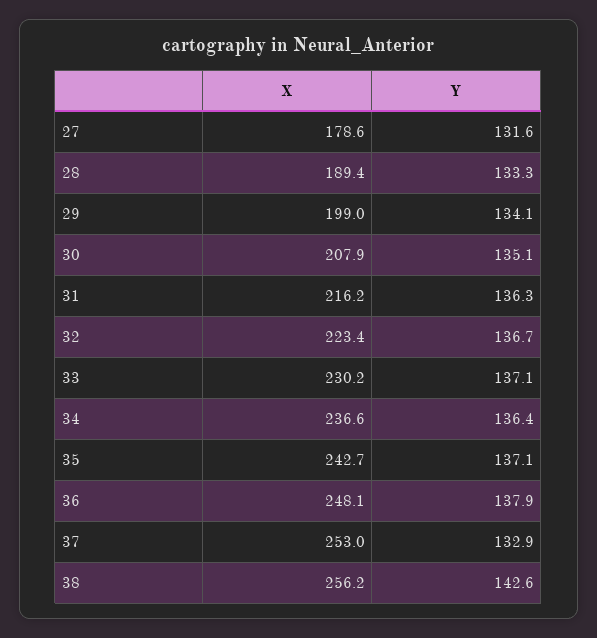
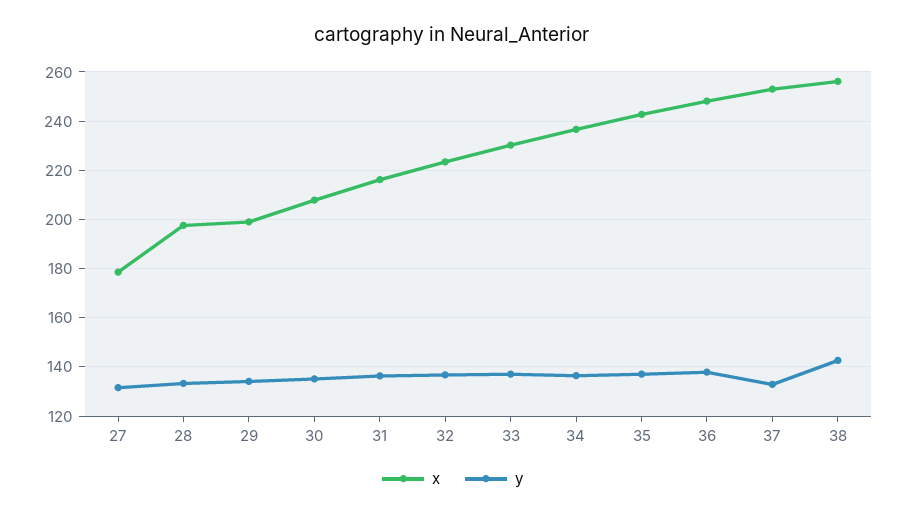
X, 28: 189.4 -> 197.5

